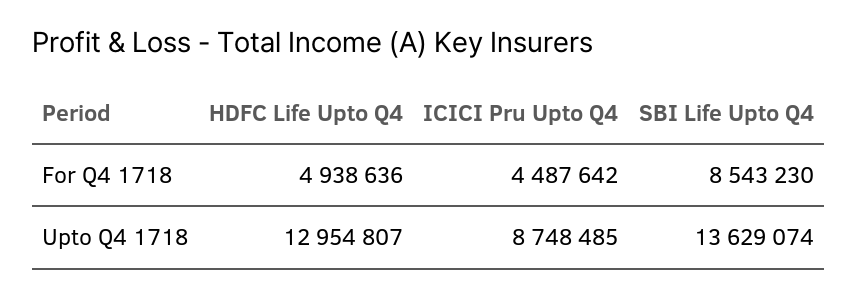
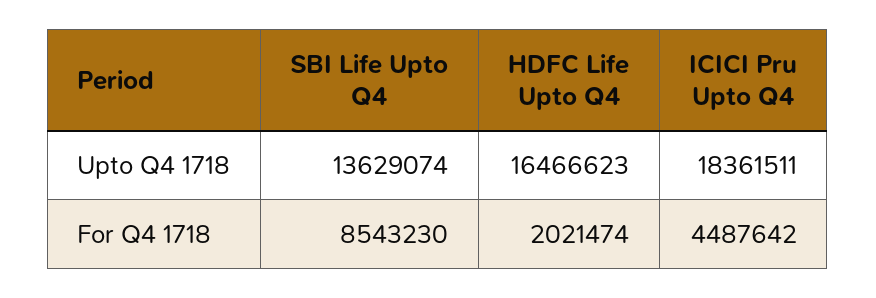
HDFC Life Upto Q4, For Q4 1718: 4938636 -> 2021474
HDFC Life Upto Q4, Upto Q4 1718: 12954807 -> 16466623
ICICI Pru Upto Q4, Upto Q4 1718: 8748485 -> 18361511

